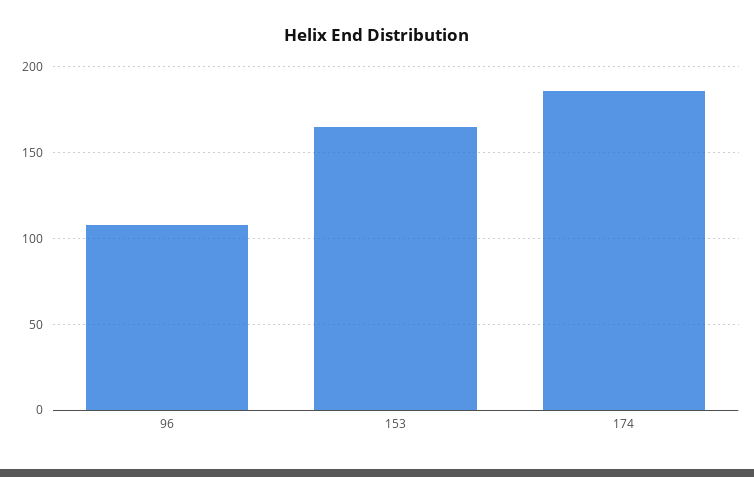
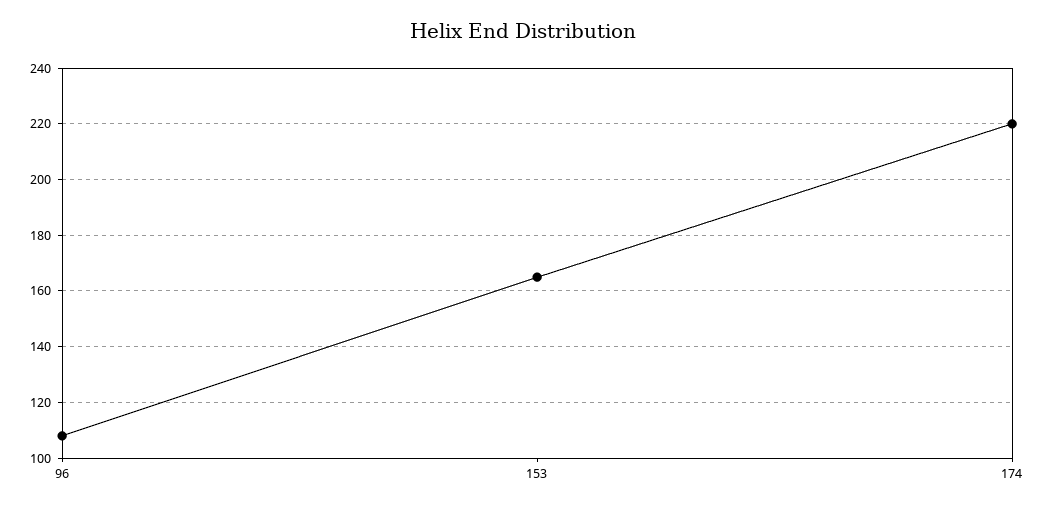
174: 185 -> 220

